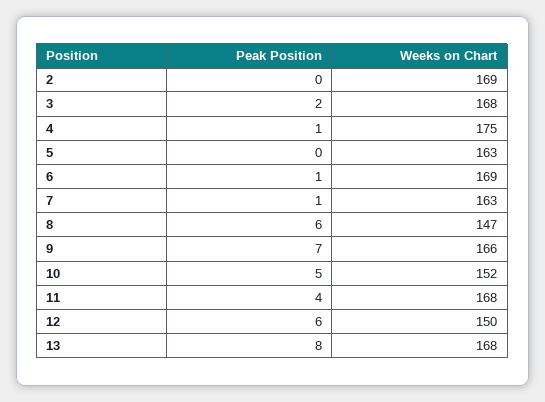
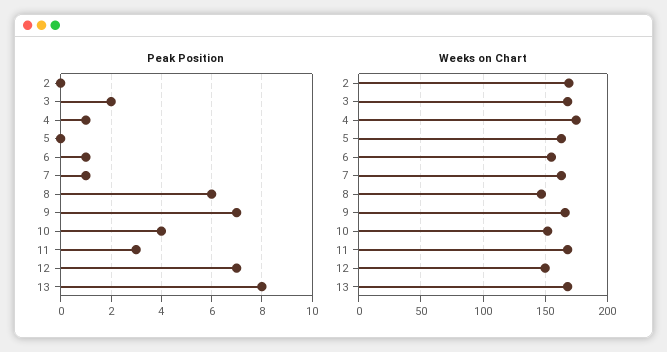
Weeks on Chart, 6: 169 -> 155
Peak Position, 10: 5 -> 4
Peak Position, 11: 4 -> 3
Peak Position, 12: 6 -> 7

